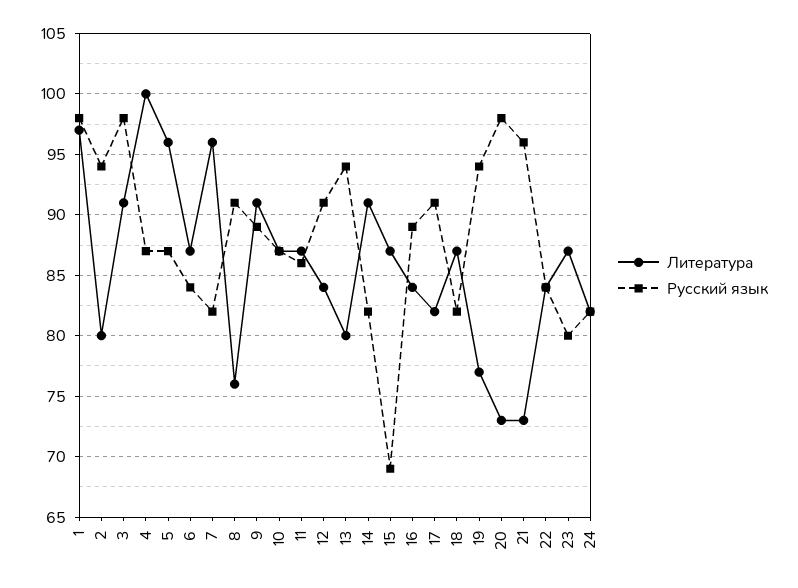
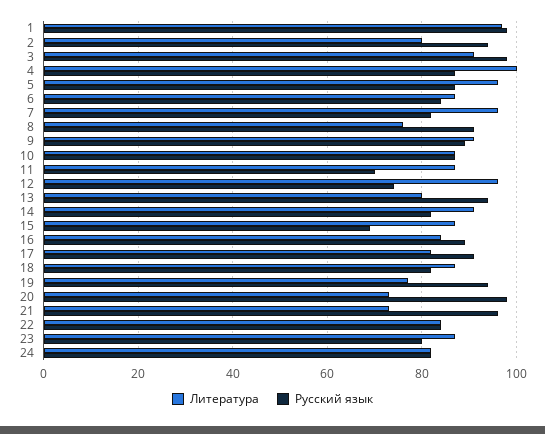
Русский язык, 11: 86 -> 70
Литература, 12: 84 -> 95
Русский язык, 12: 91 -> 75

